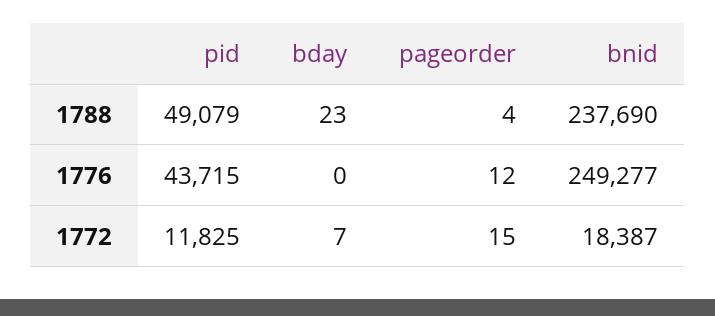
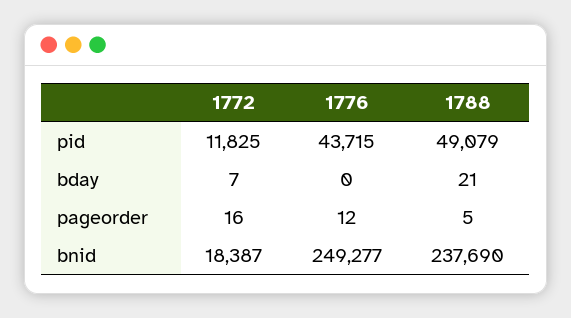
bday, 1788: 23 -> 21
pageorder, 1788: 4 -> 5
pageorder, 1772: 15 -> 16

